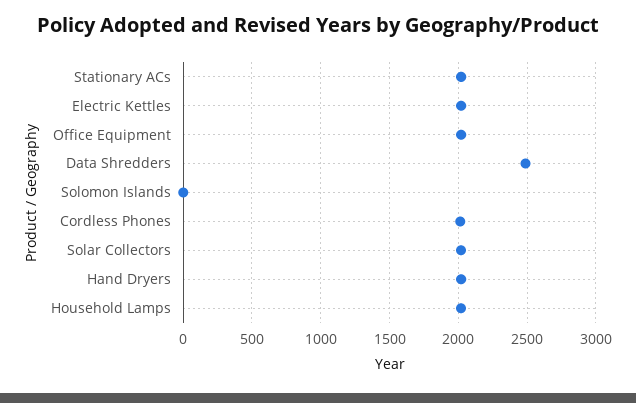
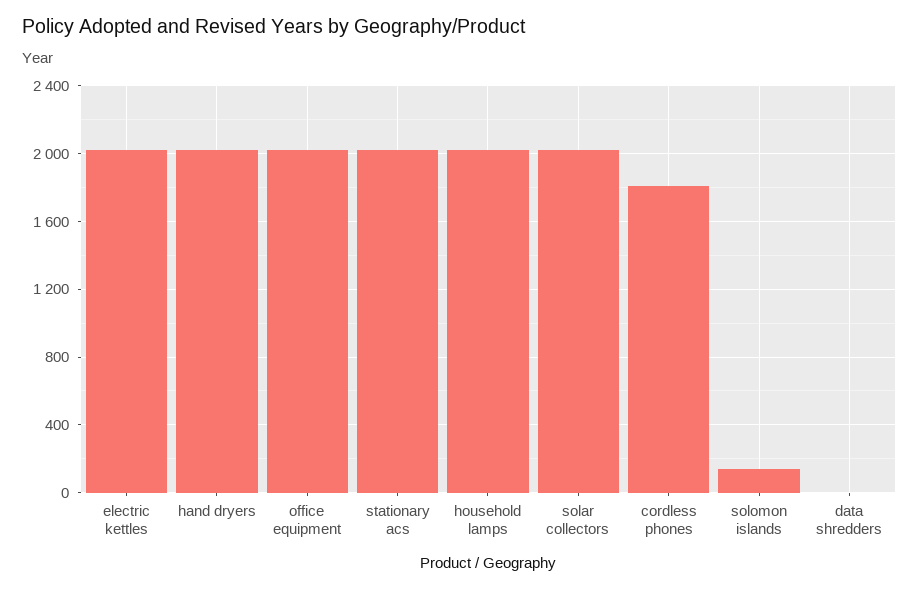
Data Shredders: 2500 -> 0
Solomon Islands: 0 -> 150
Cordless Phones: 2000 -> 1800

